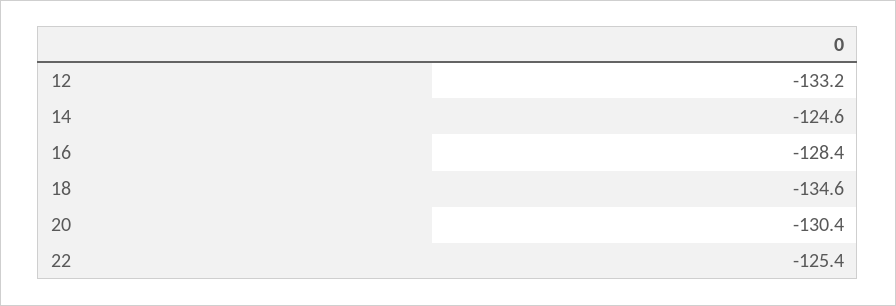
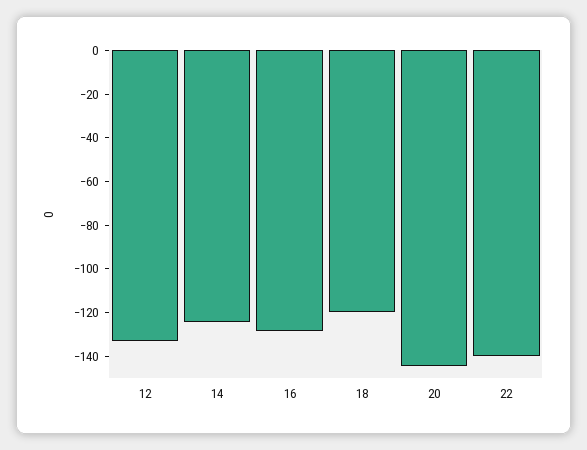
18: -134.6 -> -120
20: -130.4 -> -145
22: -125.4 -> -140

